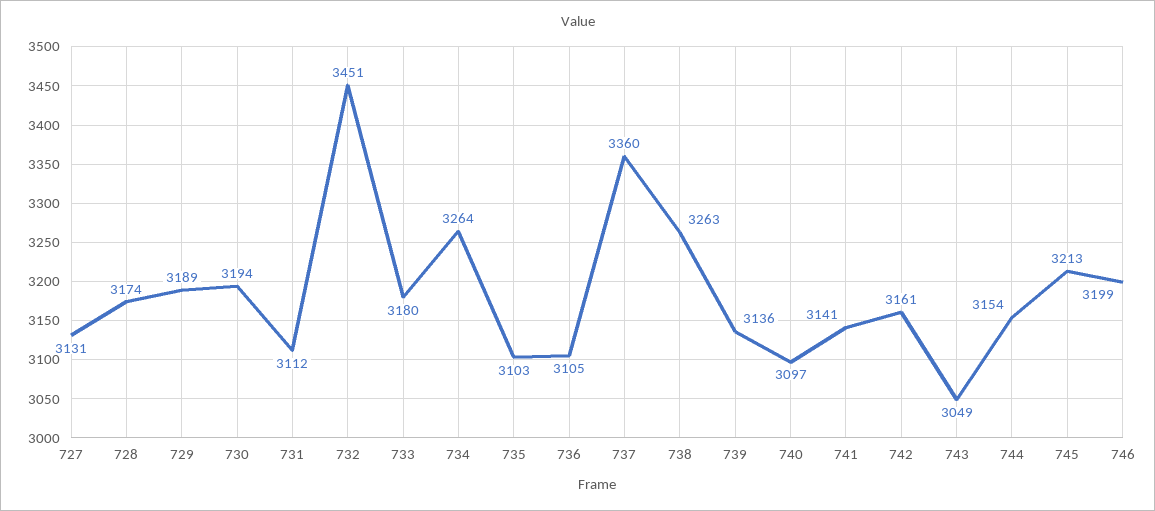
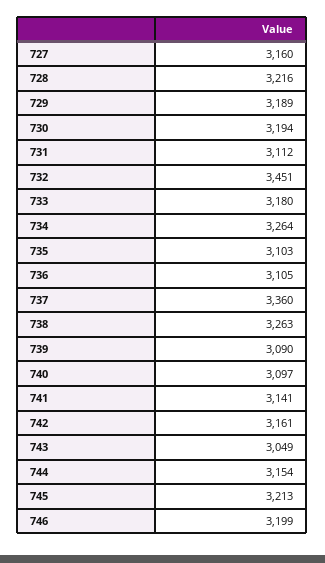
727: 3131 -> 3160
728: 3174 -> 3216
739: 3136 -> 3090

